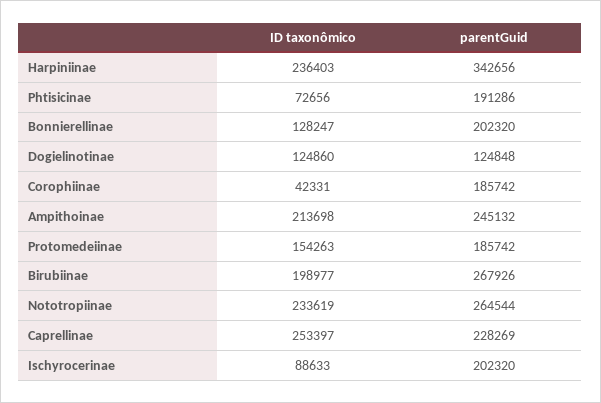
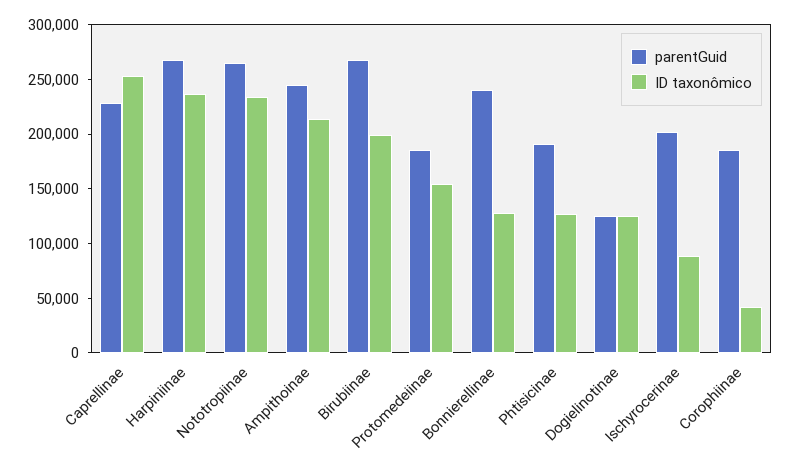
parentGuid, Harpiniinae: 342656 -> 270000
ID taxonômico, Phtisicinae: 72656 -> 130000
parentGuid, Bonnierellinae: 202320 -> 240000

